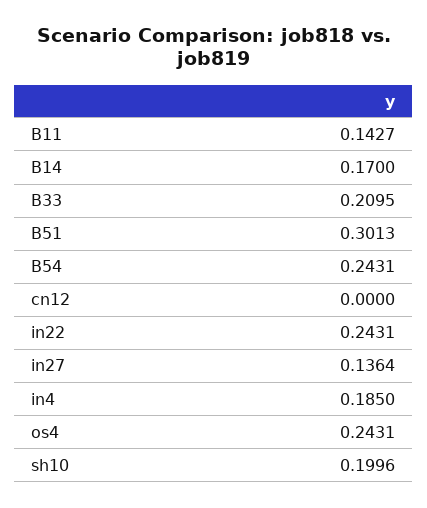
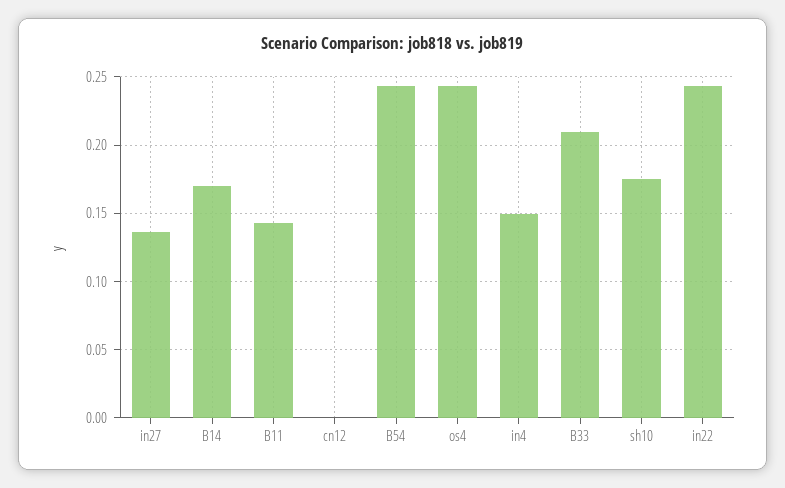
B51: 0.3013 -> none
in4: 0.185 -> 0.15
sh10: 0.1996 -> 0.175

